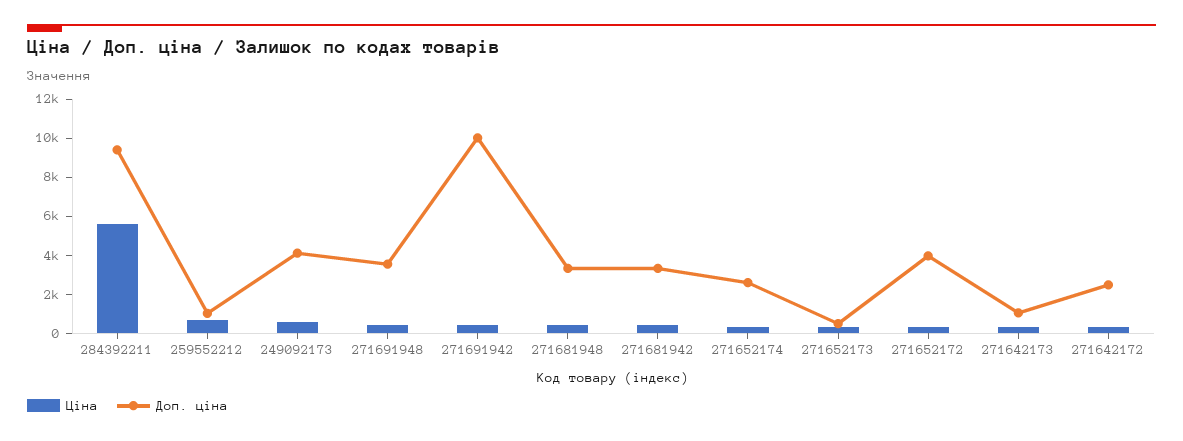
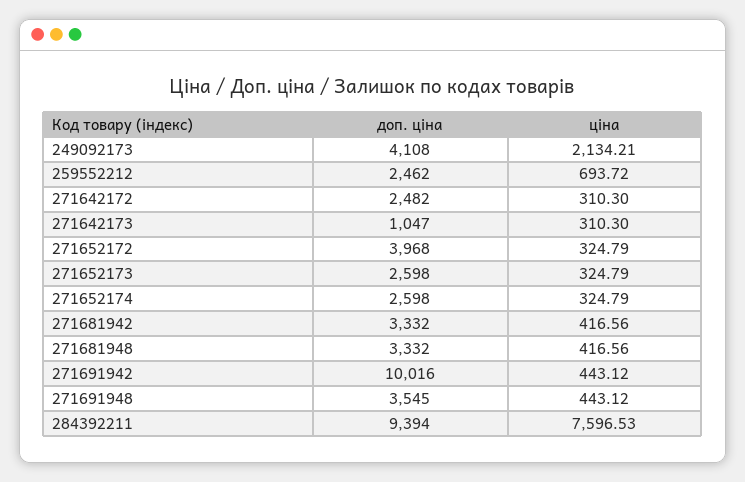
Ціна, 284392211: 5500 -> 7596.53
Доп. ціна, 259552212: 1000 -> 2462
Ціна, 249092173: 500 -> 2134.21
Доп. ціна, 271652173: 500 -> 2598

